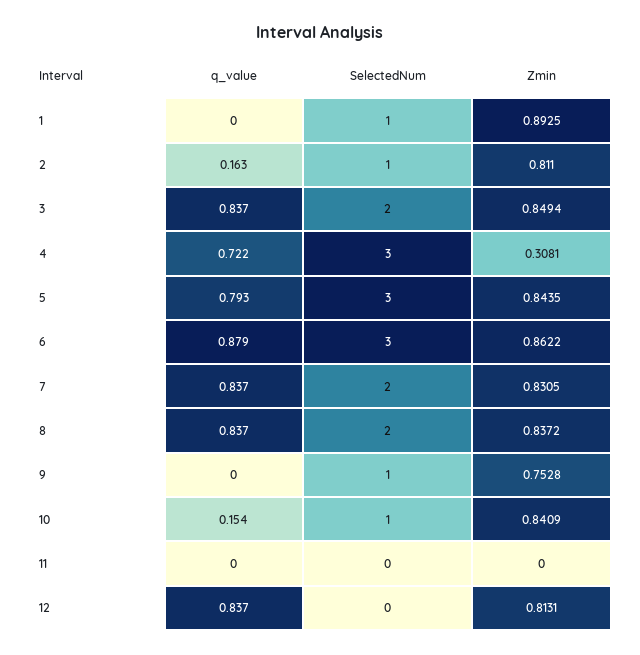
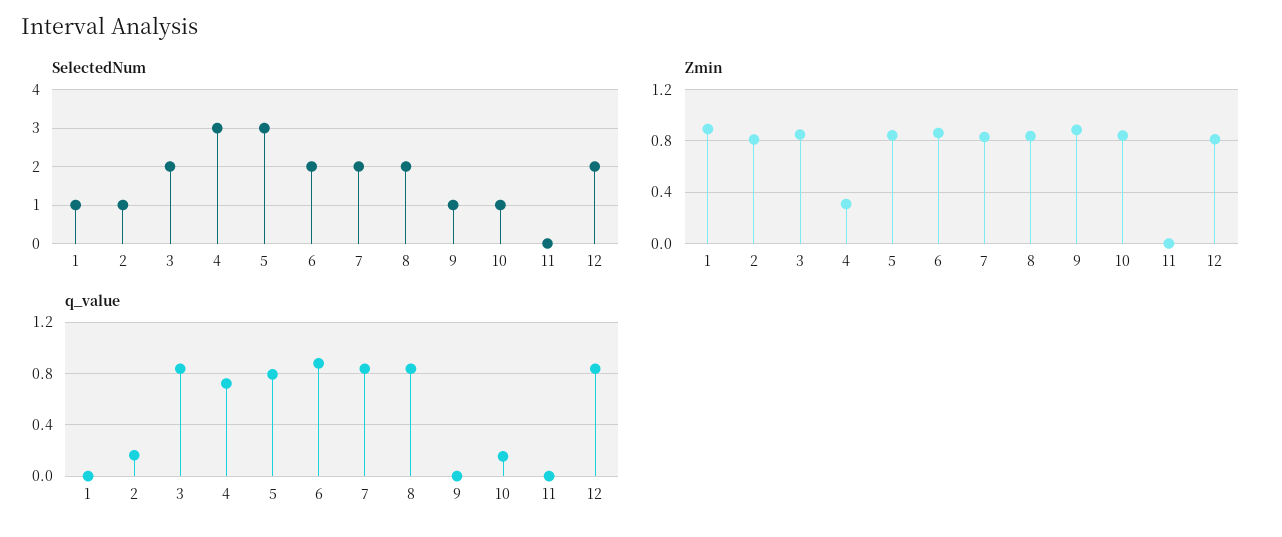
SelectedNum, 6: 3 -> 2
Zmin, 9: 0.7528 -> 0.9
SelectedNum, 12: 0 -> 2

